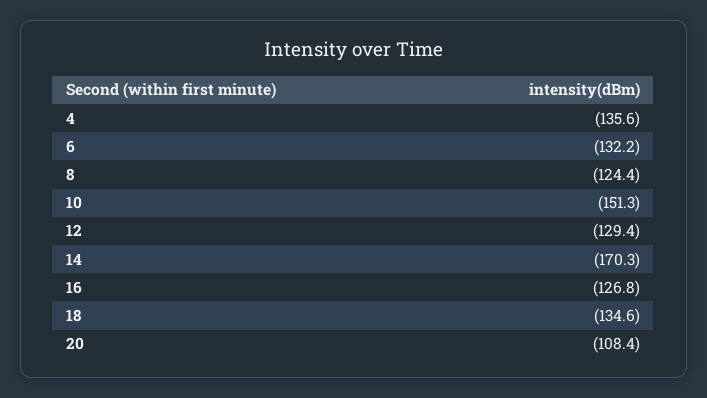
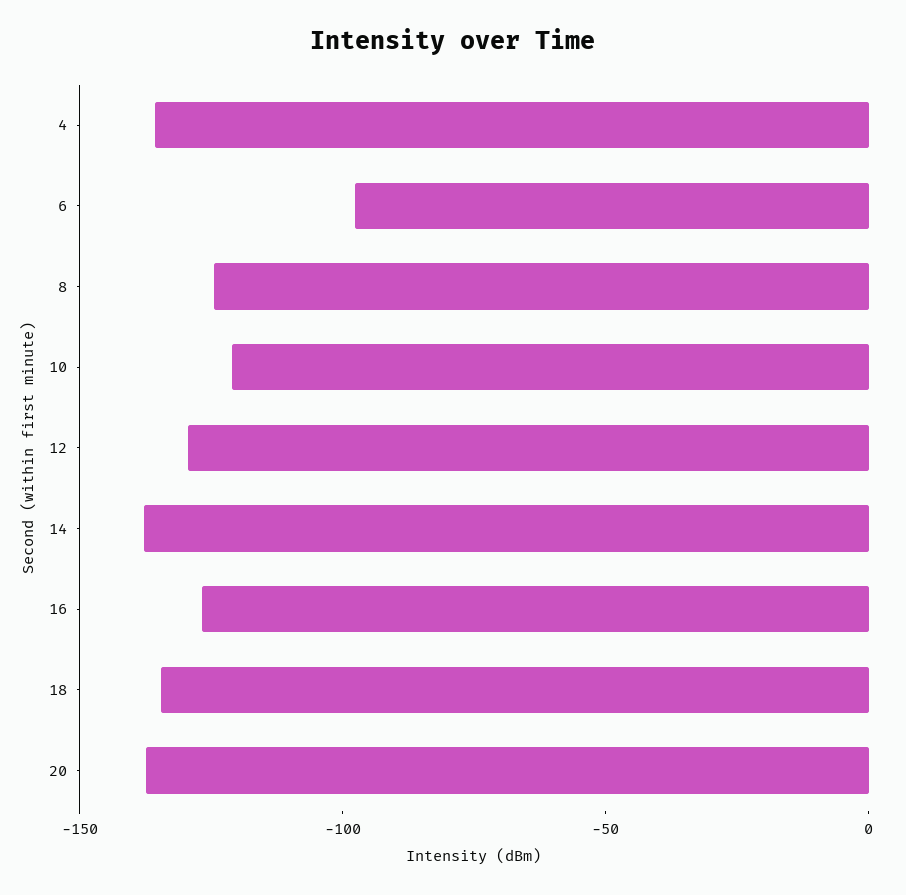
6: -132.2 -> -100
10: -151.3 -> -120
14: -170.3 -> -140
20: -108.4 -> -140

